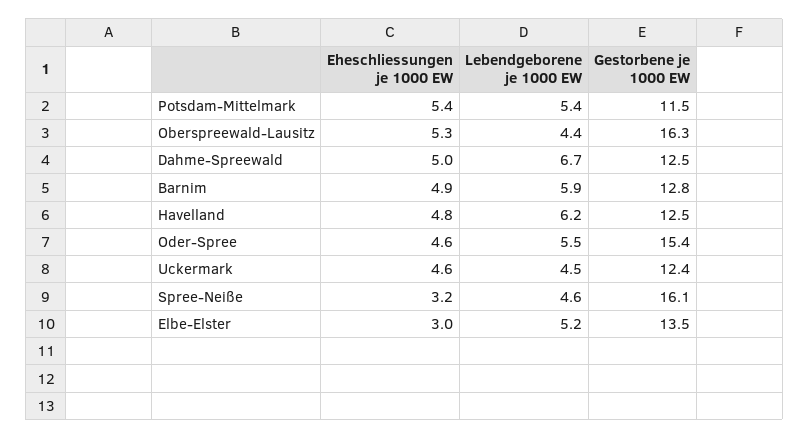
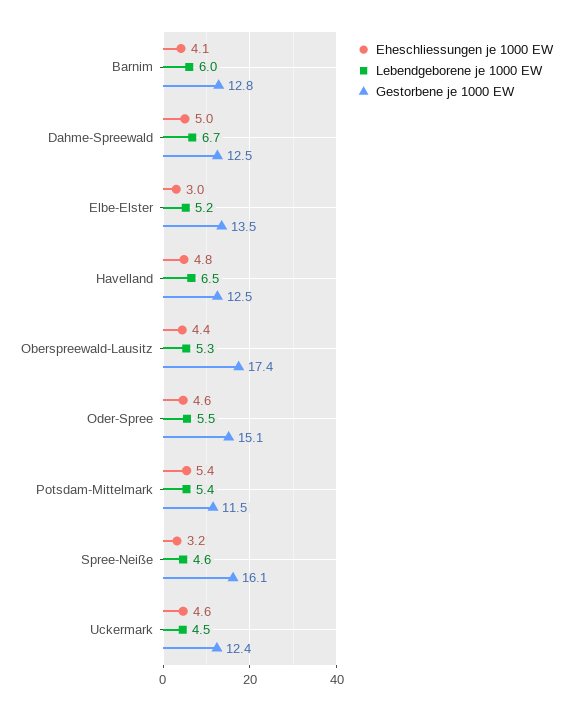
Eheschliessungen je 1000 EW, Oberspreewald-Lausitz: 5.3 -> 4.4
Lebendgeborene je 1000 EW, Oberspreewald-Lausitz: 4.4 -> 5.3
Gestorbene je 1000 EW, Oberspreewald-Lausitz: 16.3 -> 17.4
Eheschliessungen je 1000 EW, Barnim: 4.9 -> 4.1
Lebendgeborene je 1000 EW, Barnim: 5.9 -> 6
Lebendgeborene je 1000 EW, Havelland: 6.2 -> 6.5
Gestorbene je 1000 EW, Oder-Spree: 15.4 -> 15.1

